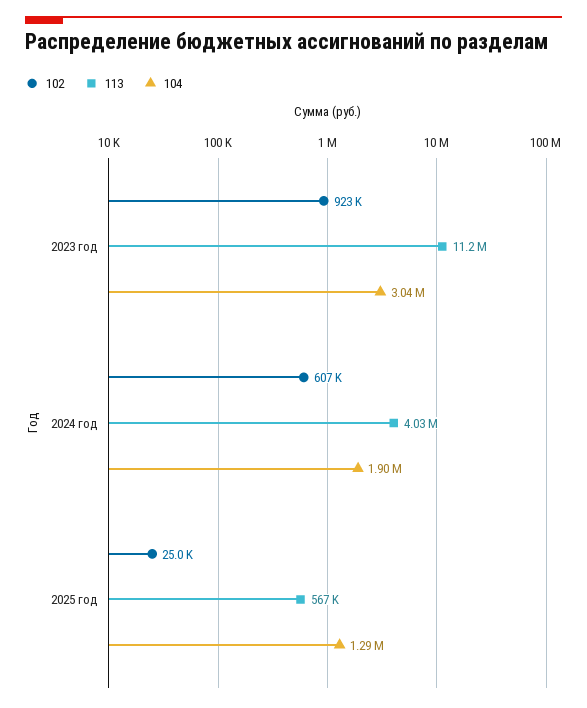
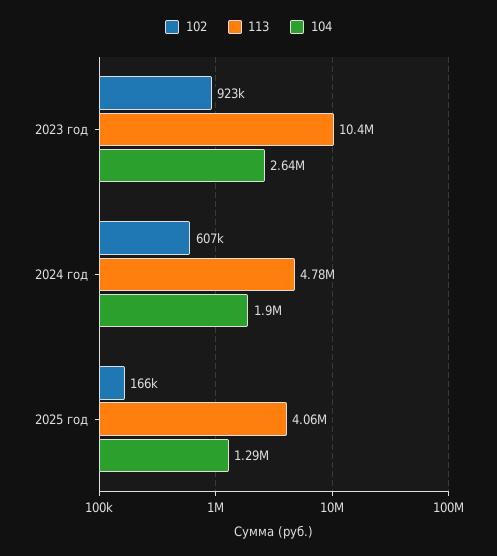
113, 2023 год: 11200000 -> 10400000
104, 2023 год: 3040000 -> 2640000
113, 2024 год: 4030000 -> 4780000
102, 2025 год: 25000 -> 166000
113, 2025 год: 567000 -> 4060000

